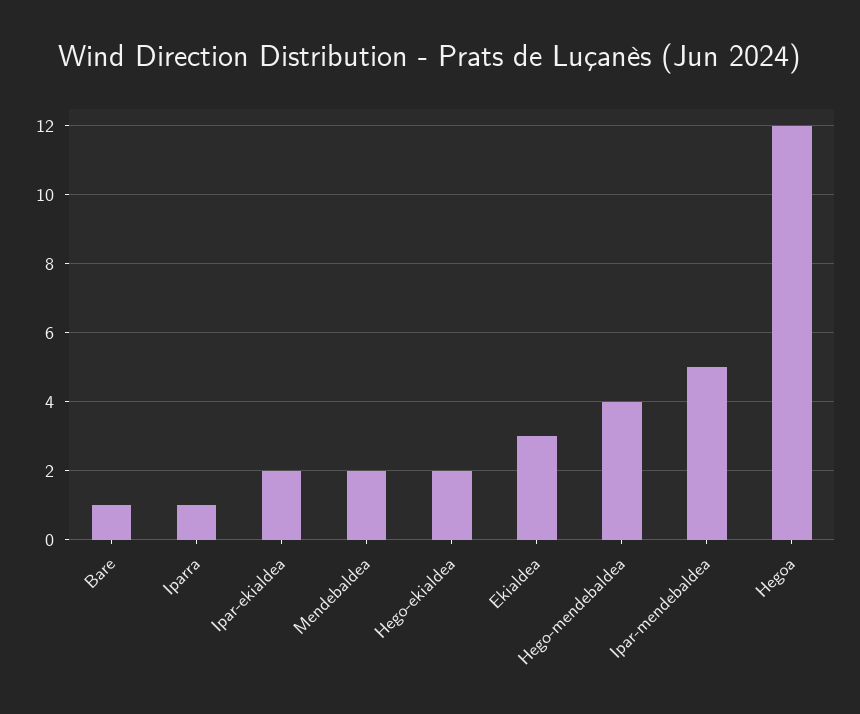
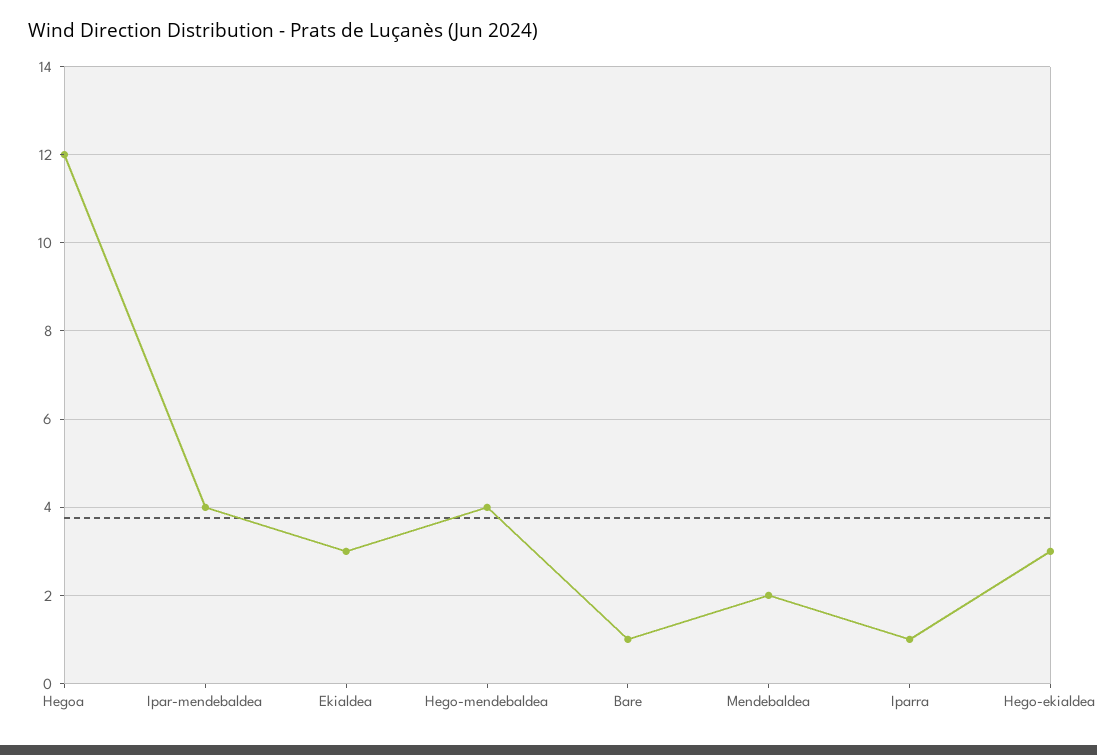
Ipar-ekialdea: 2 -> none
Hego-ekialdea: 2 -> 3
Ipar-mendebaldea: 5 -> 4

